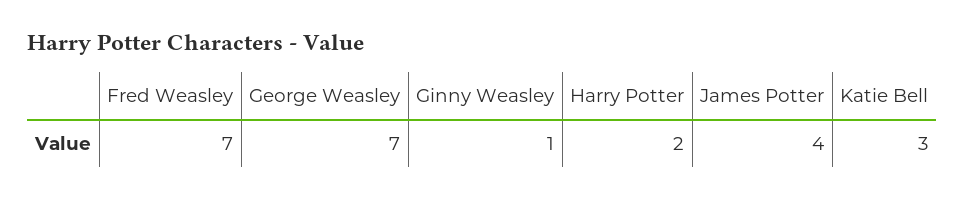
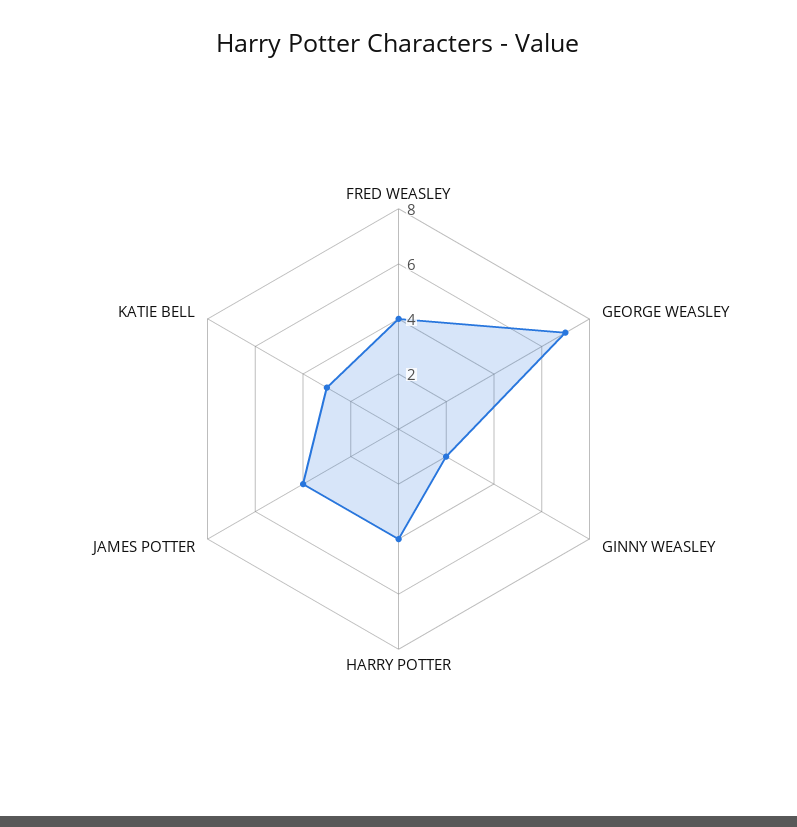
Fred Weasley: 7 -> 4
Ginny Weasley: 1 -> 2
Harry Potter: 2 -> 4

